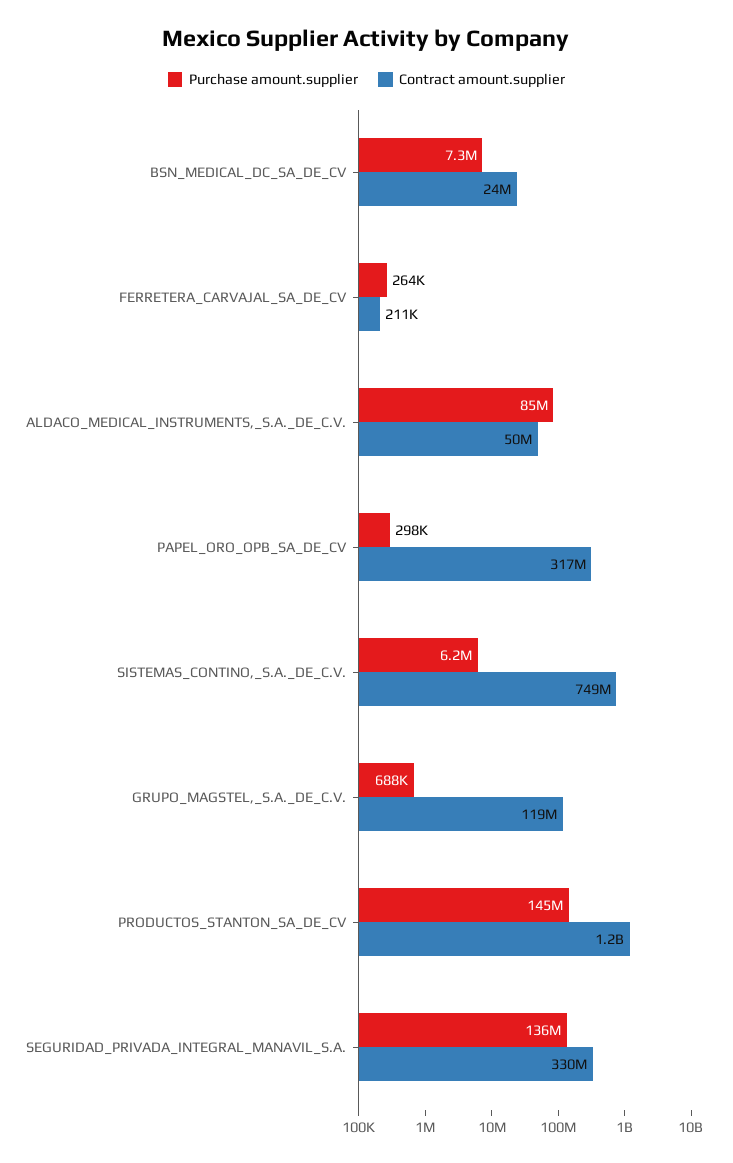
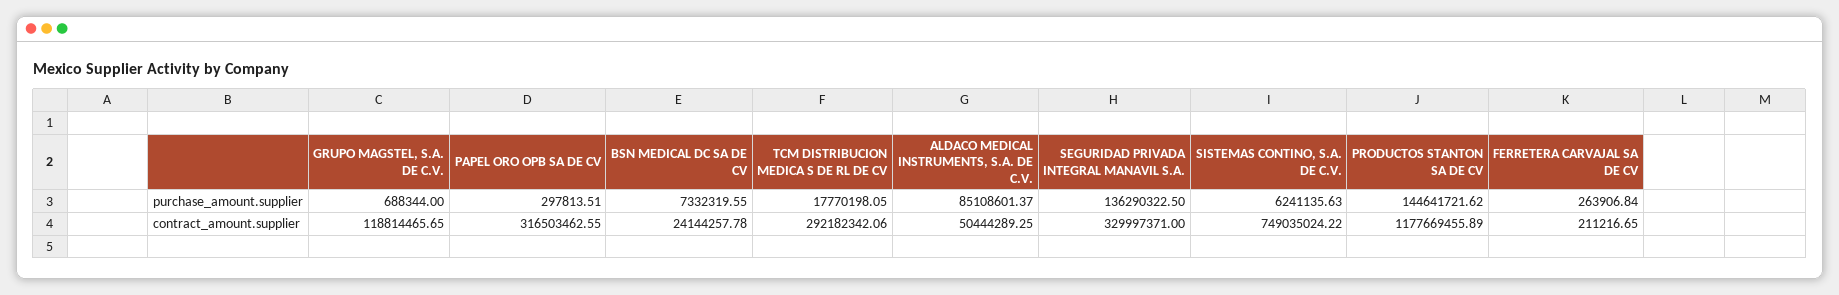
Purchase amount.supplier, TCM DISTRIBUCION MEDICA S DE RL DE CV: none -> 17770198.05
Contract amount.supplier, TCM DISTRIBUCION MEDICA S DE RL DE CV: none -> 292182342.06

